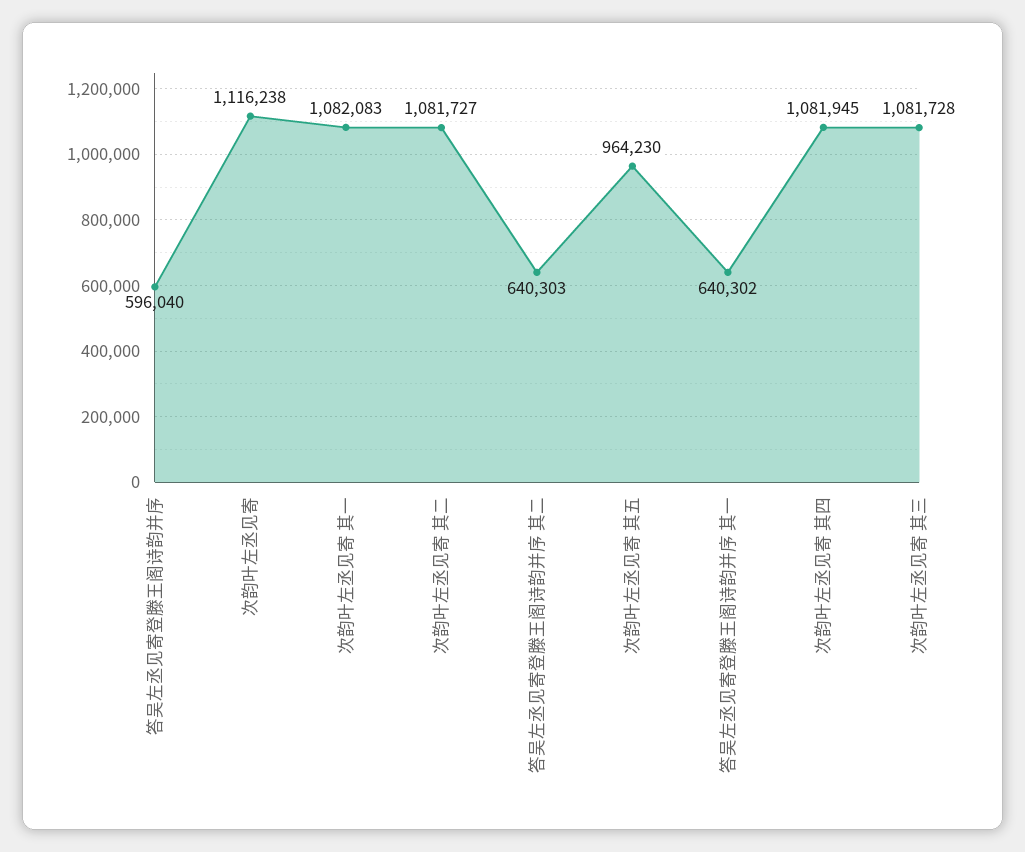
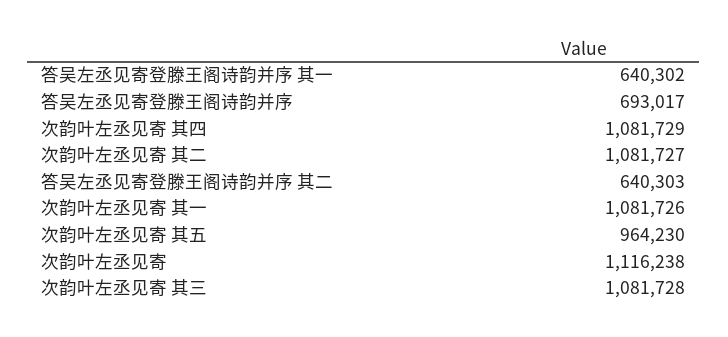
答吴左丞见寄登滕王阁诗韵并序: 596040 -> 693017
次韵叶左丞见寄 其一: 1082083 -> 1081726
次韵叶左丞见寄 其四: 1081945 -> 1081729

